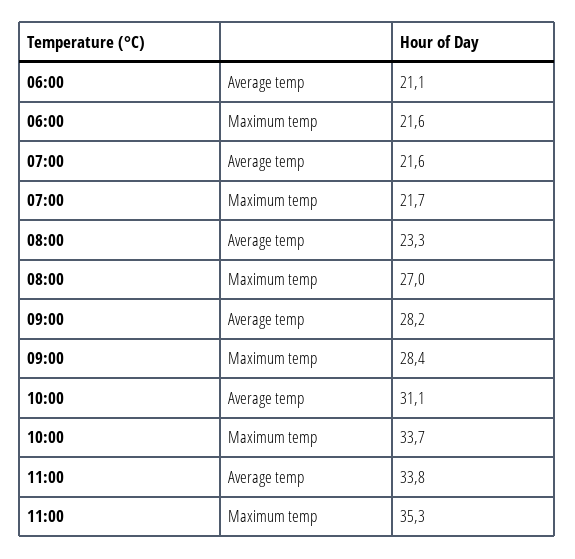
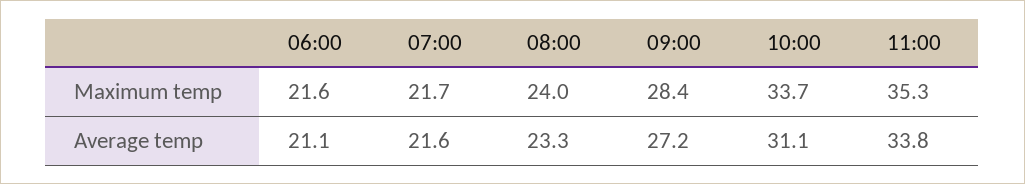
08:00, Maximum temp: 27 -> 24
09:00, Average temp: 28.2 -> 27.2

